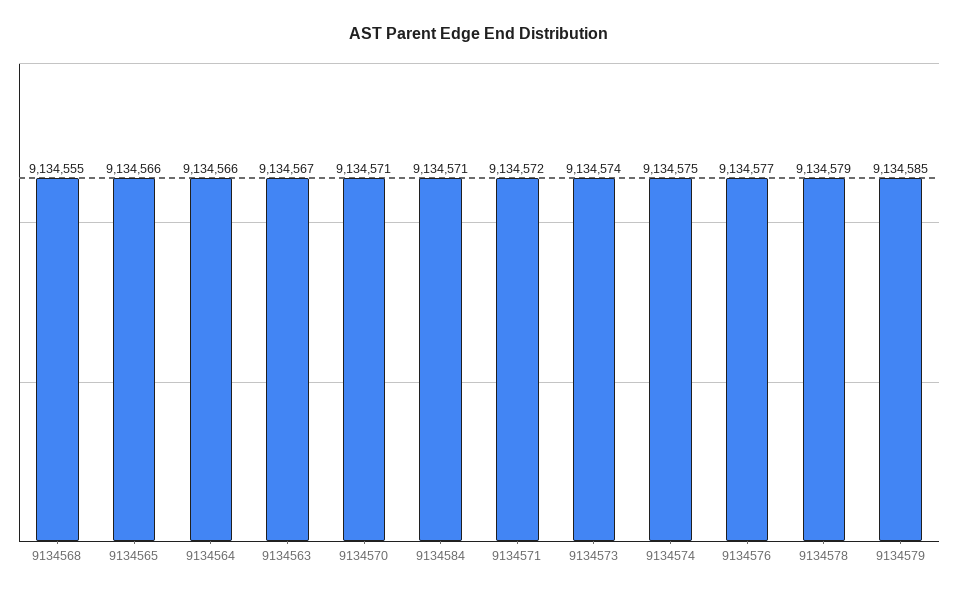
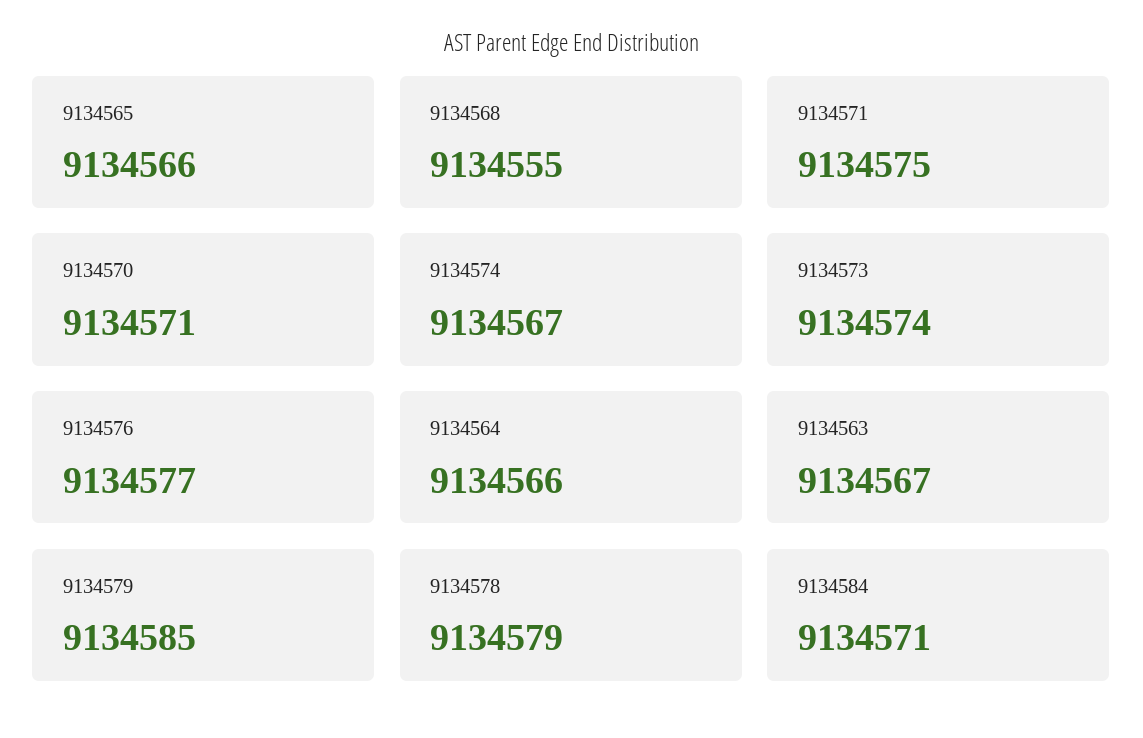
9134571: 9134572 -> 9134575
9134574: 9134575 -> 9134567

